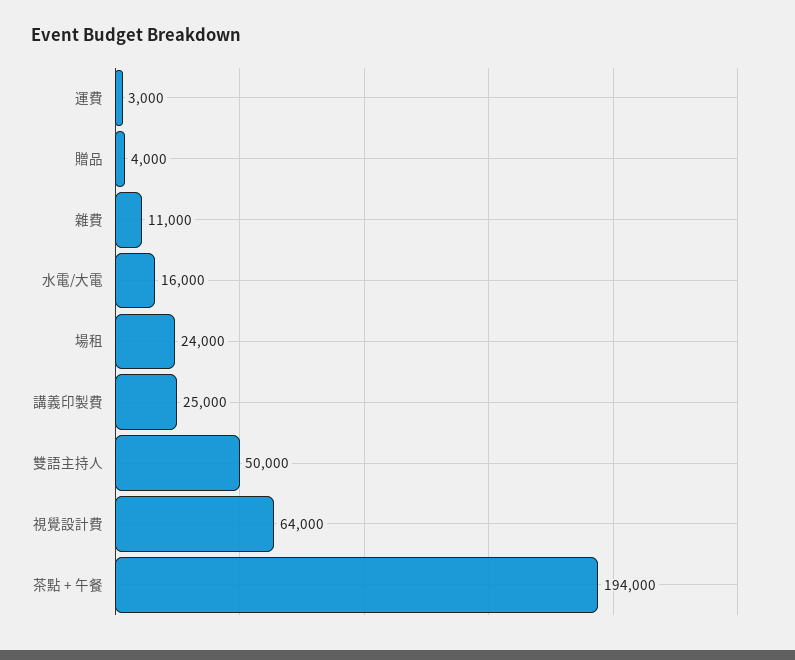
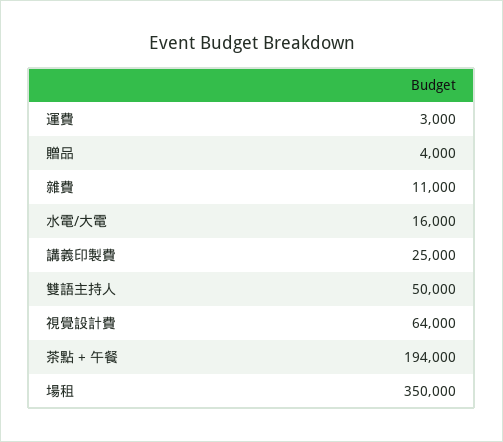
場租: 24000 -> 350000

